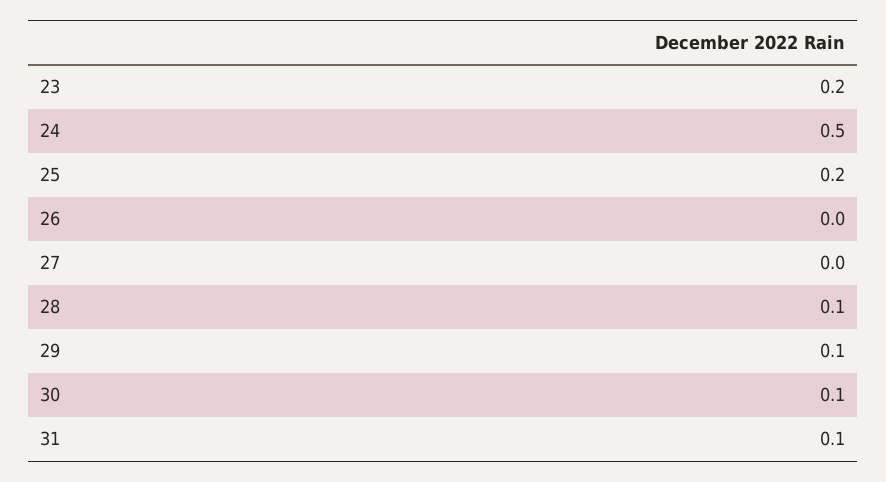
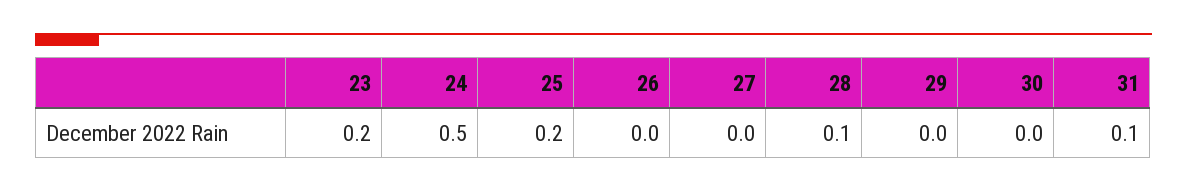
29: 0.1 -> 0
30: 0.1 -> 0

